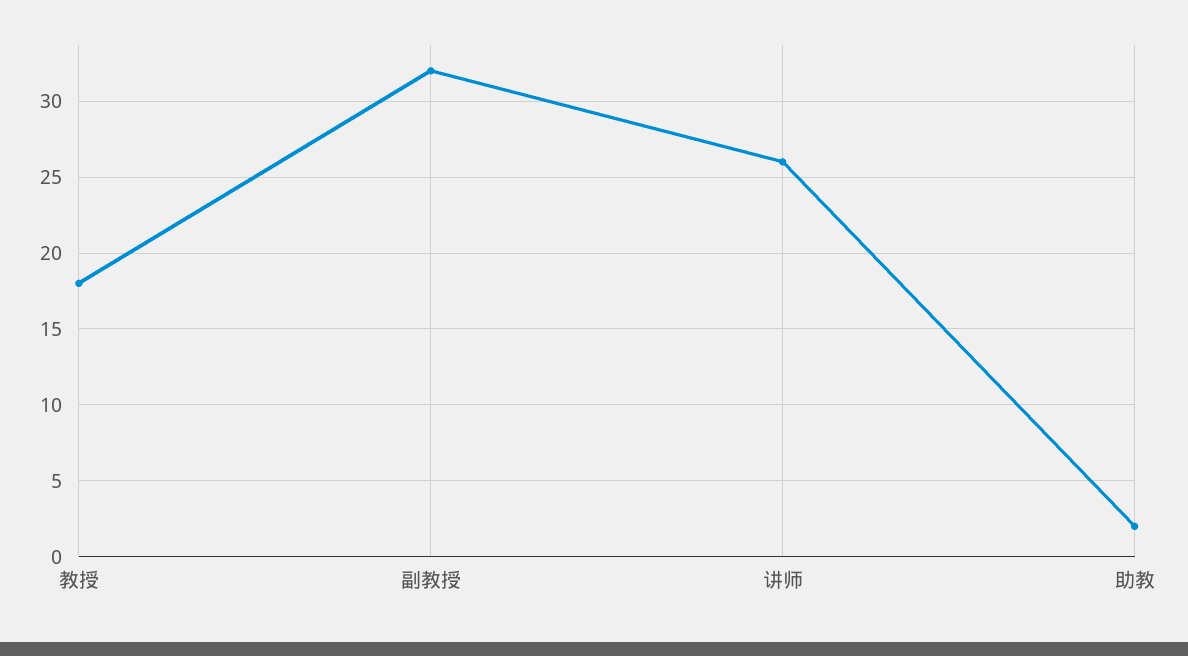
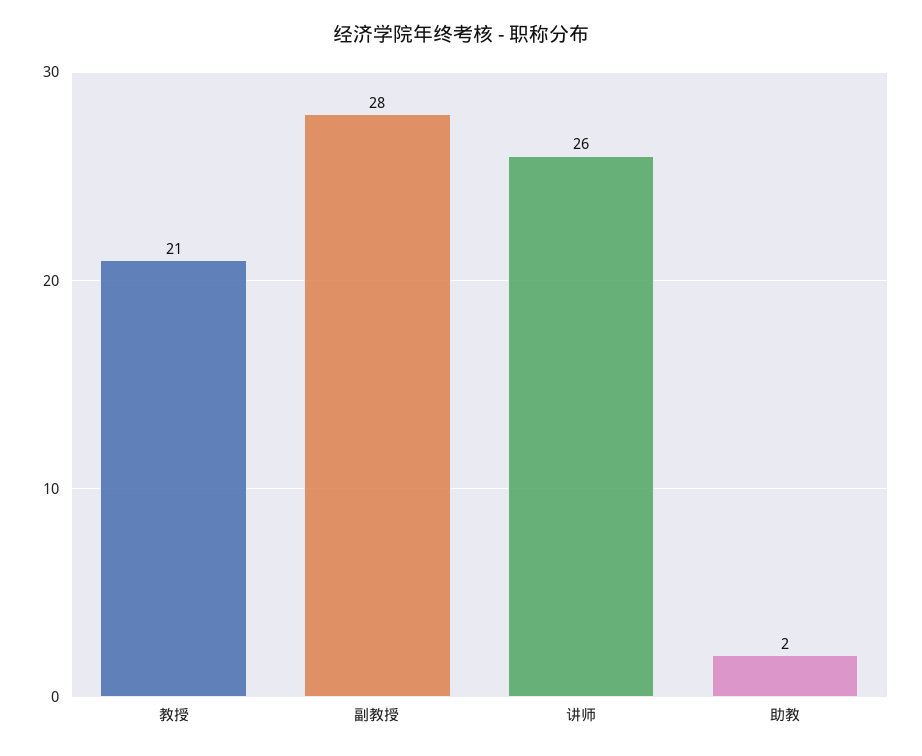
教授: 18 -> 21
副教授: 32 -> 28

